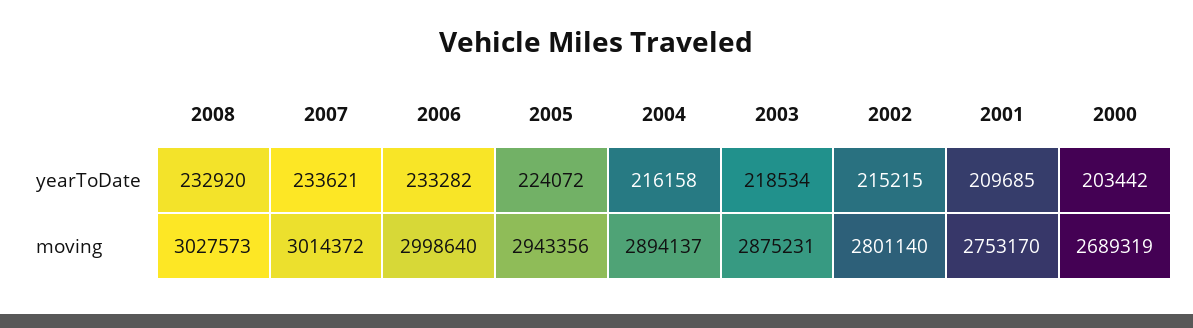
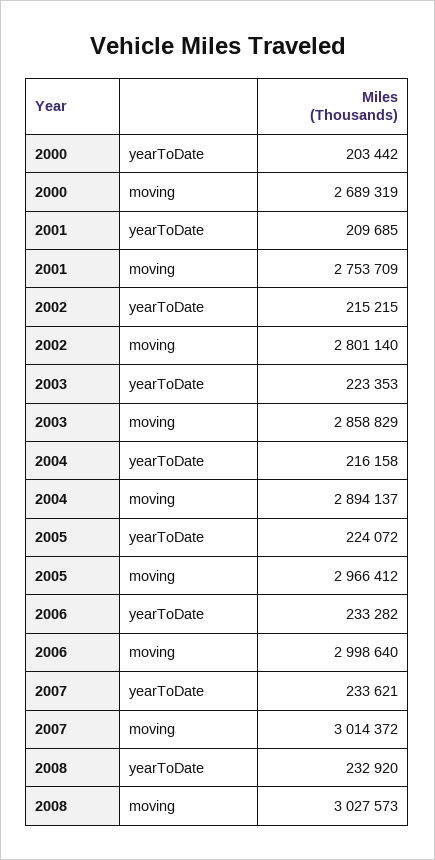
2003, yearToDate: 218534 -> 223353
2005, moving: 2943356 -> 2966412
2003, moving: 2875231 -> 2858829
2001, moving: 2753170 -> 2753709

